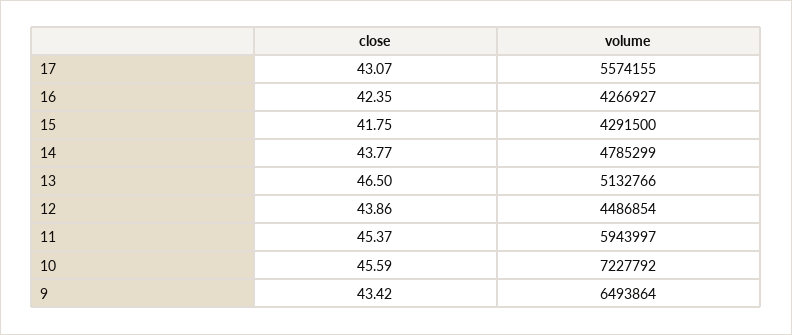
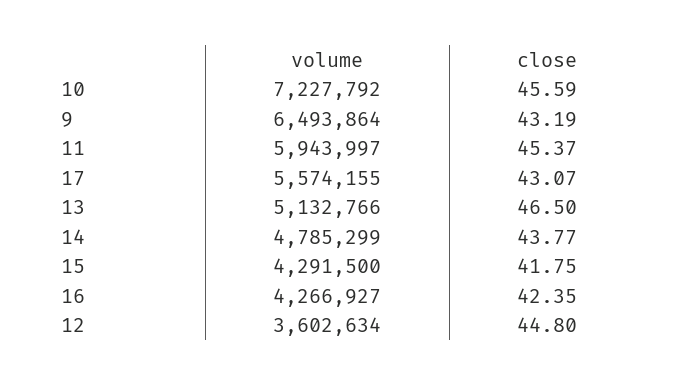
close, 12: 43.86 -> 44.8
volume, 12: 4486854 -> 3602634
close, 9: 43.42 -> 43.19

